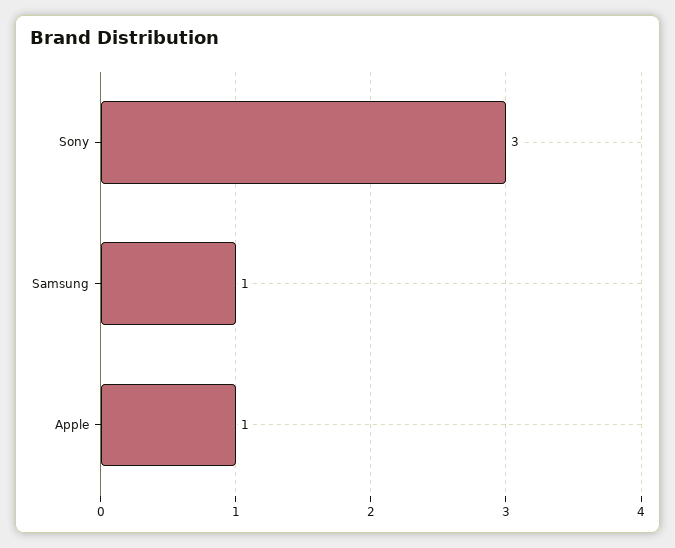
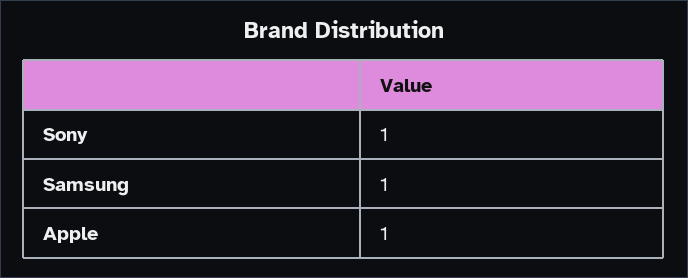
Sony: 3 -> 1

